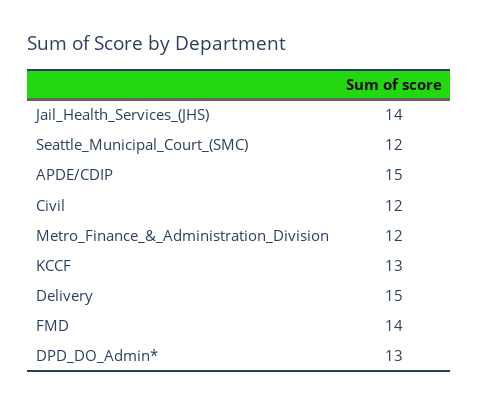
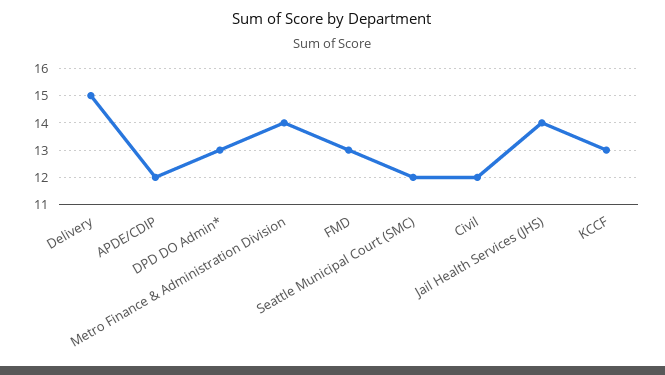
APDE/CDIP: 15 -> 12
Metro_Finance_&_Administration_Division: 12 -> 14
FMD: 14 -> 13

